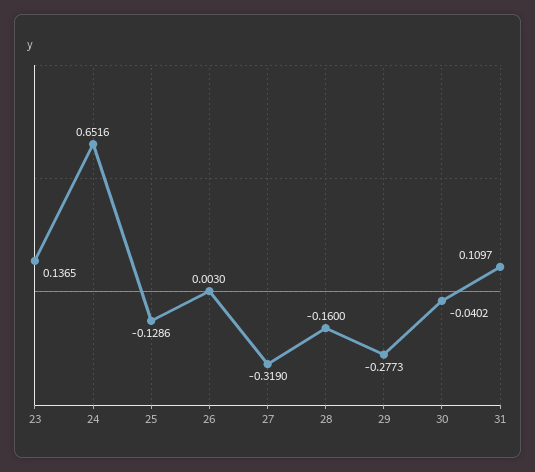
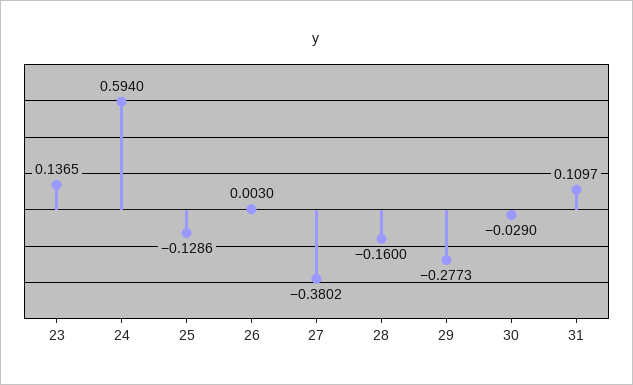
24: 0.6516 -> 0.594
27: -0.319 -> -0.3802
30: -0.0402 -> -0.029

